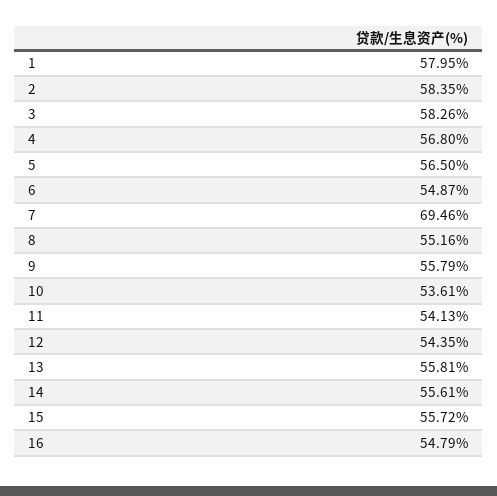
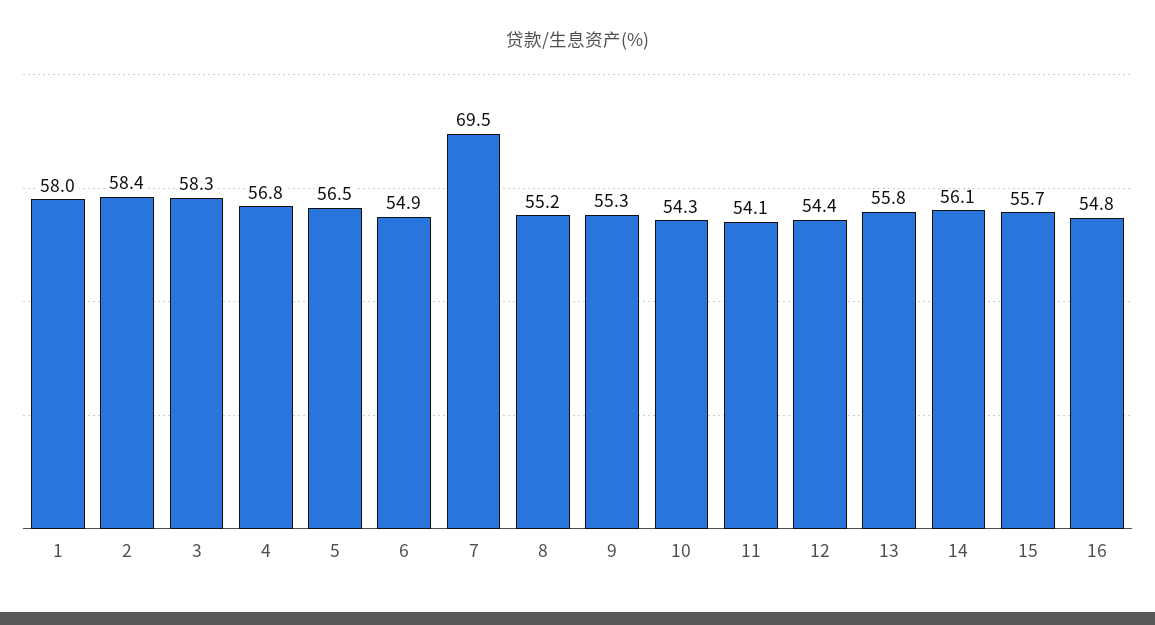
9: 55.79 -> 55.3
10: 53.61 -> 54.3
14: 55.61 -> 56.1

